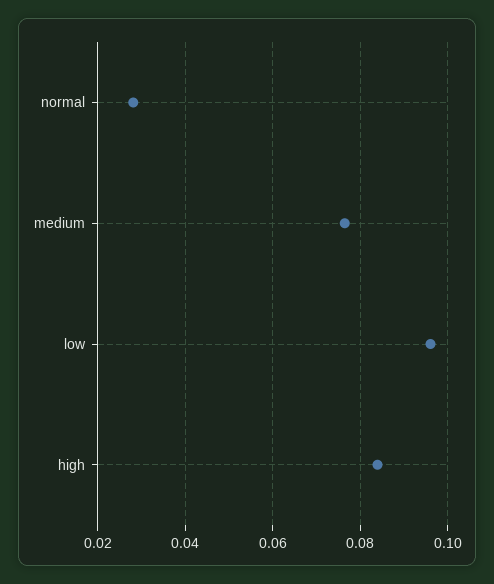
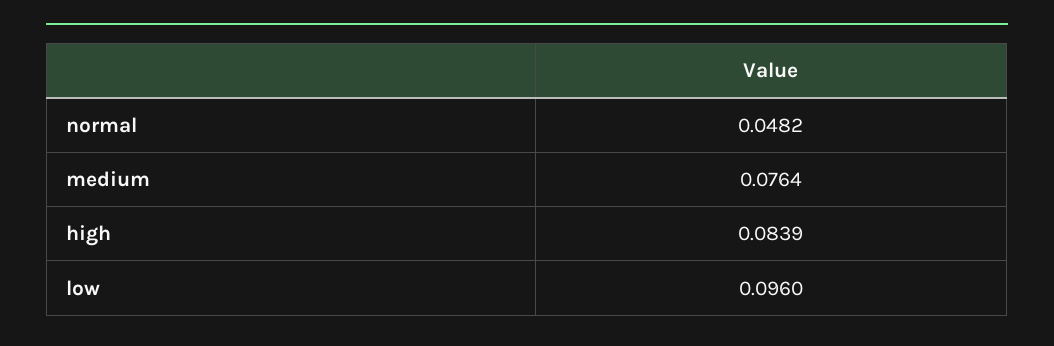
normal: 0.028 -> 0.0482

